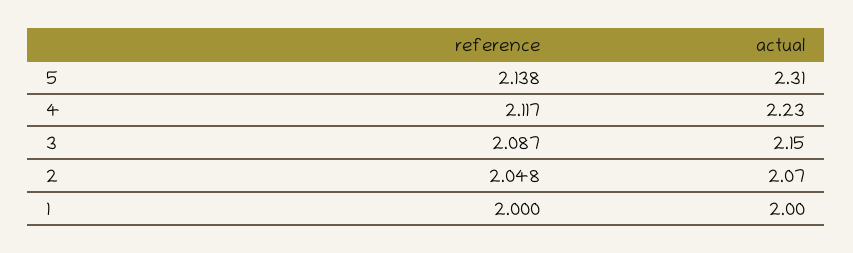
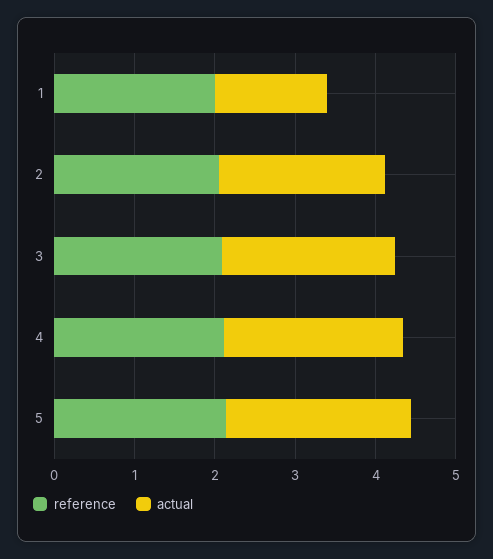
actual, 1: 2 -> 1.4

